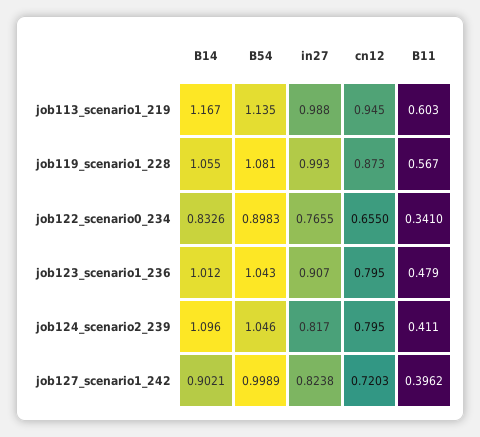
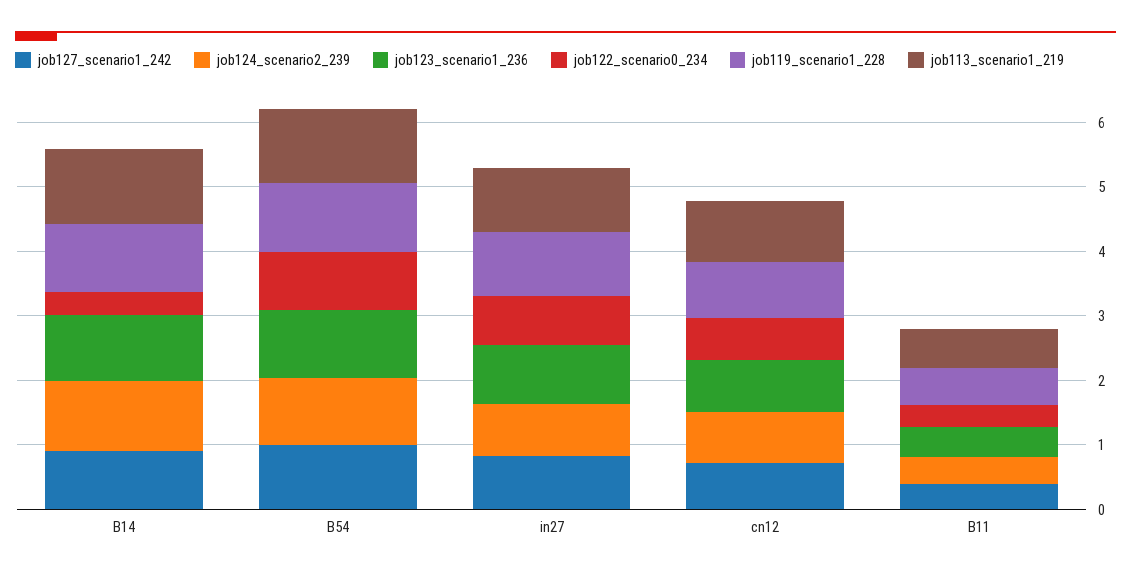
job122_scenario0_234, B14: 0.8326 -> 0.4

